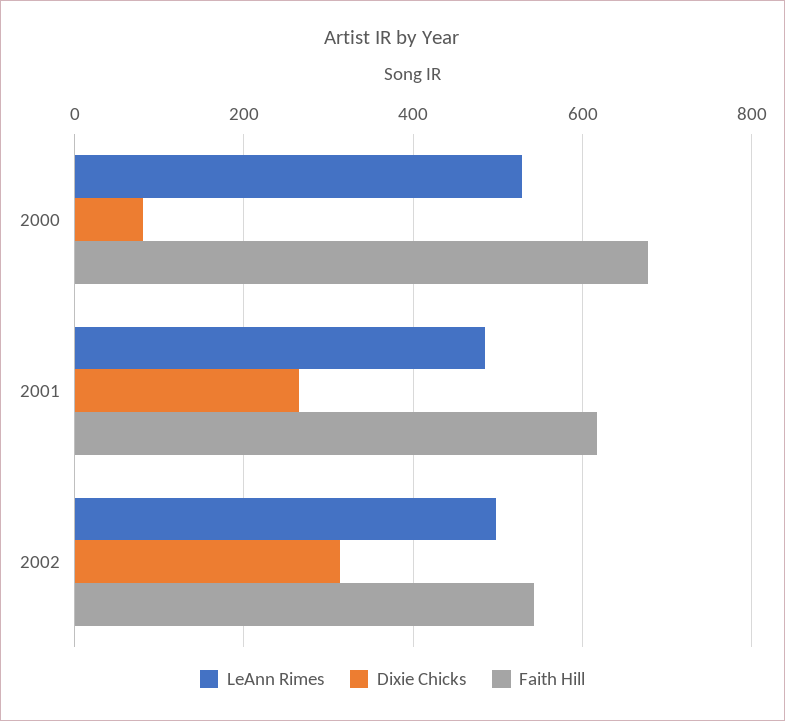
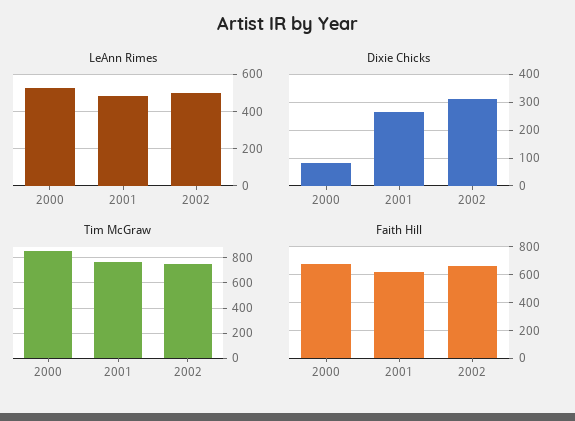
Faith Hill, 2002: 540 -> 650
Tim McGraw, 2000: none -> 850
Tim McGraw, 2001: none -> 750
Tim McGraw, 2002: none -> 750

